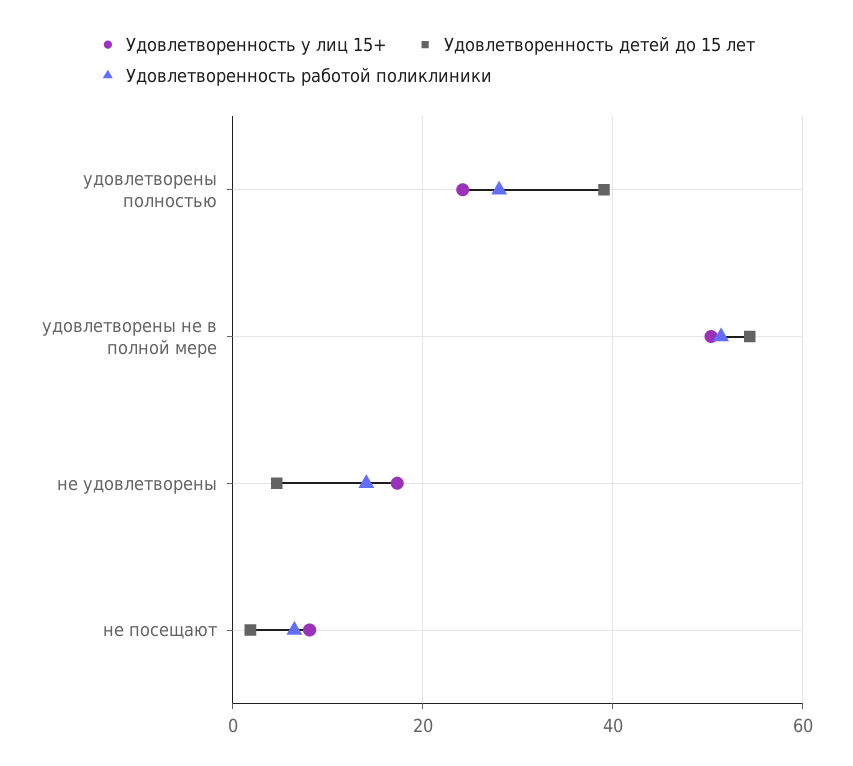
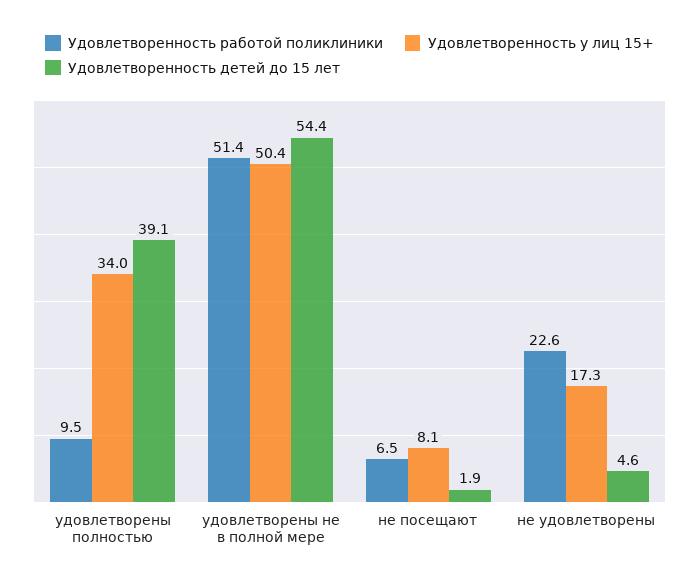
Удовлетворенность у лиц 15+, удовлетворены полностью: 24 -> 34
Удовлетворенность работой поликлиники, удовлетворены полностью: 28 -> 9.5
Удовлетворенность работой поликлиники, не удовлетворены: 14 -> 22.6

